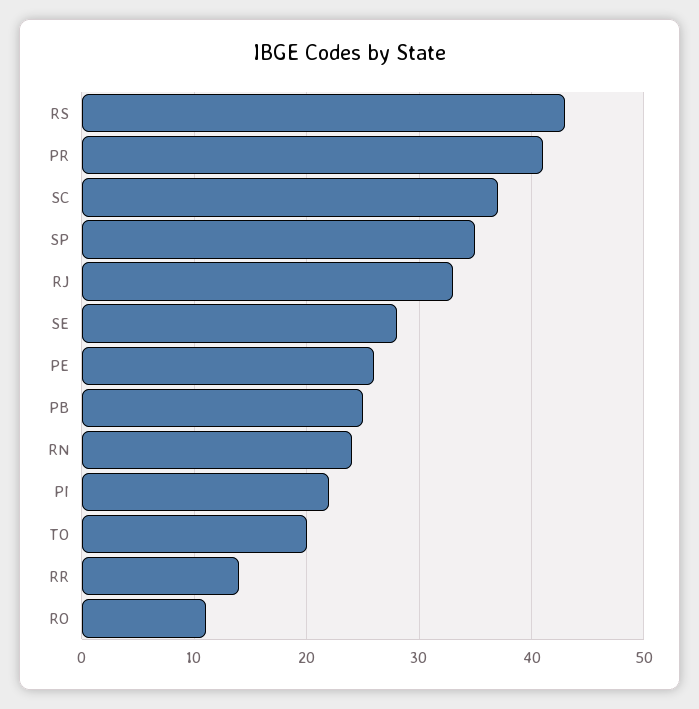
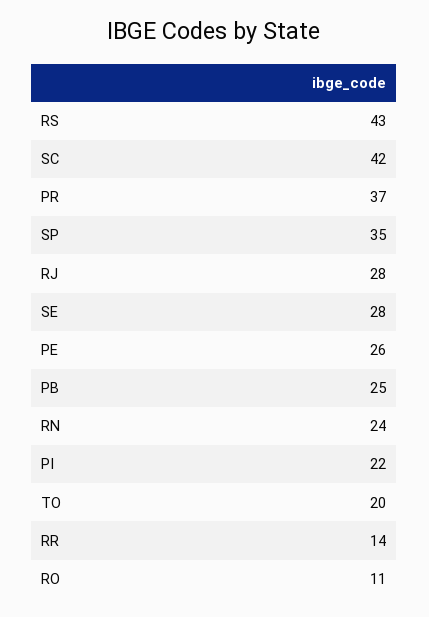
PR: 41 -> 37
SC: 37 -> 42
RJ: 33 -> 28

